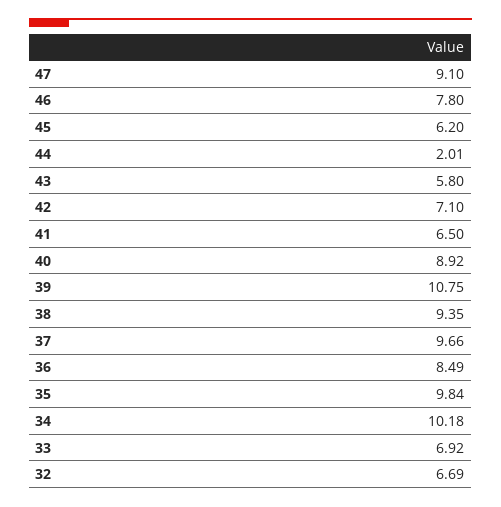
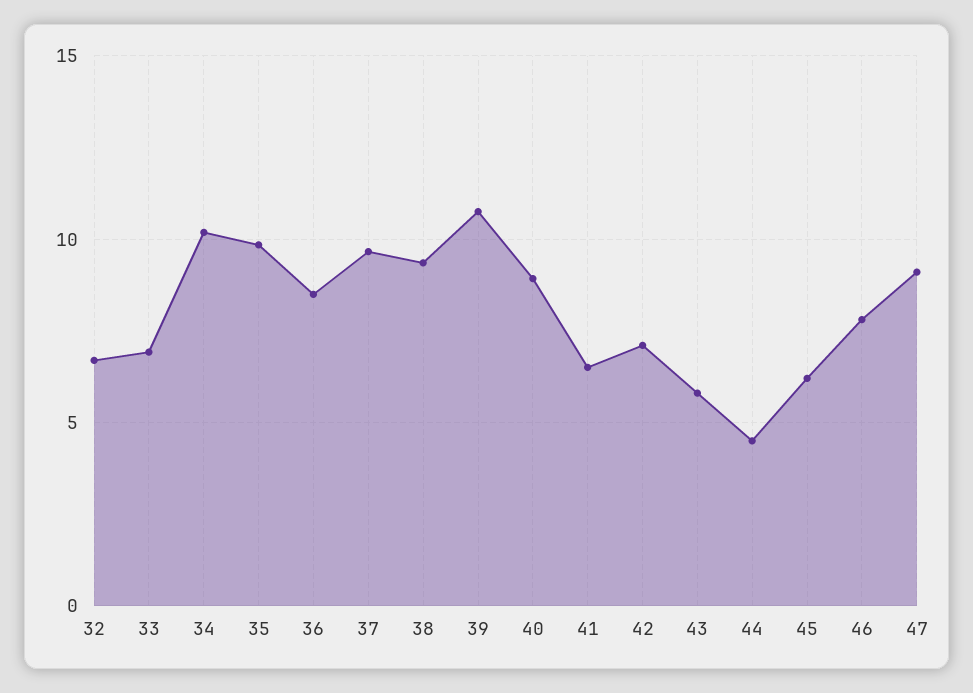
44: 2.01 -> 4.5

